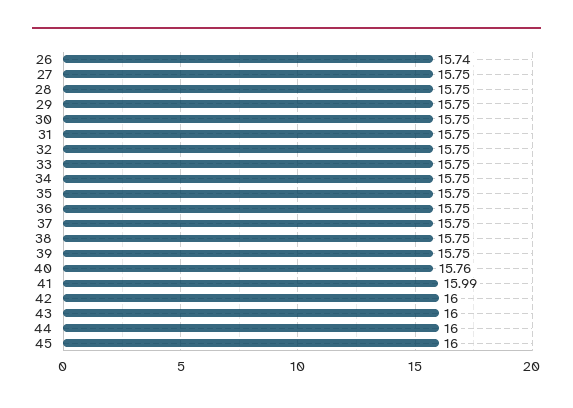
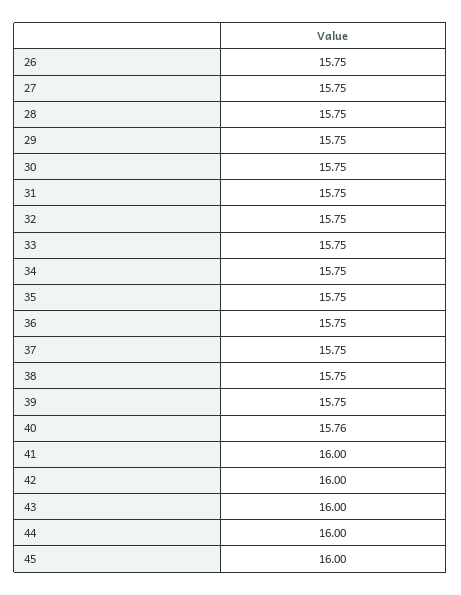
26: 15.74 -> 15.75
41: 15.99 -> 16

